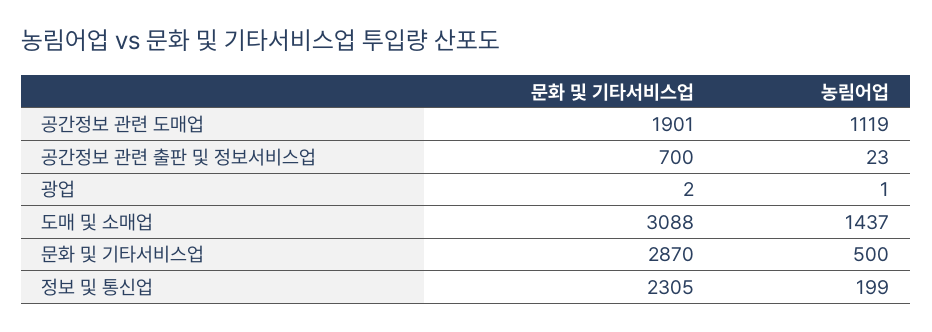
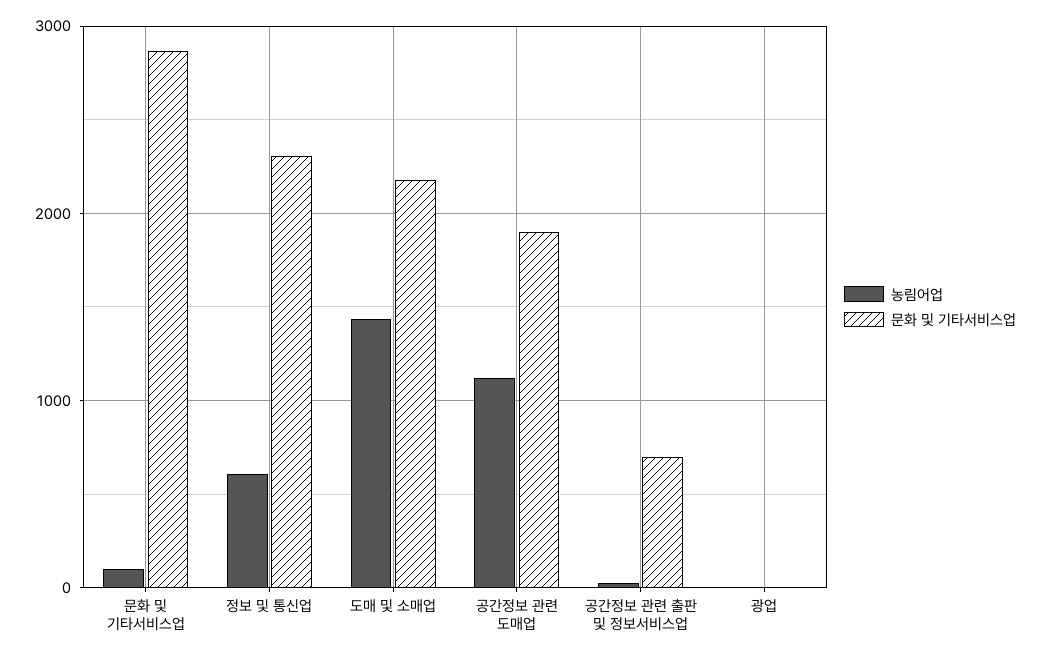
문화 및 기타서비스업, 도매 및 소매업: 3088 -> 2200
농림어업, 문화 및 기타서비스업: 500 -> 100
농림어업, 정보 및 통신업: 199 -> 600

